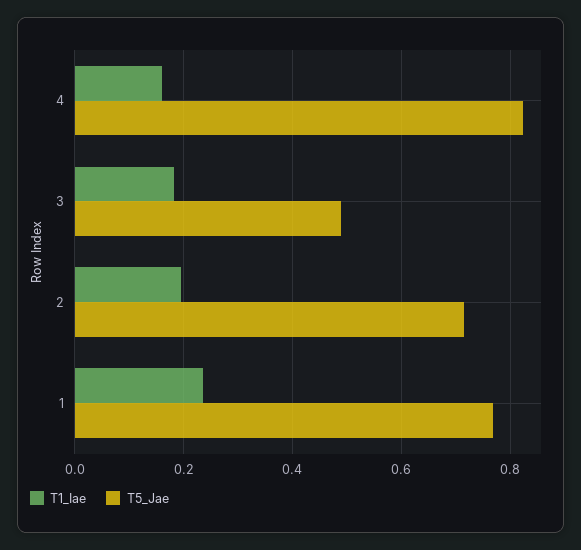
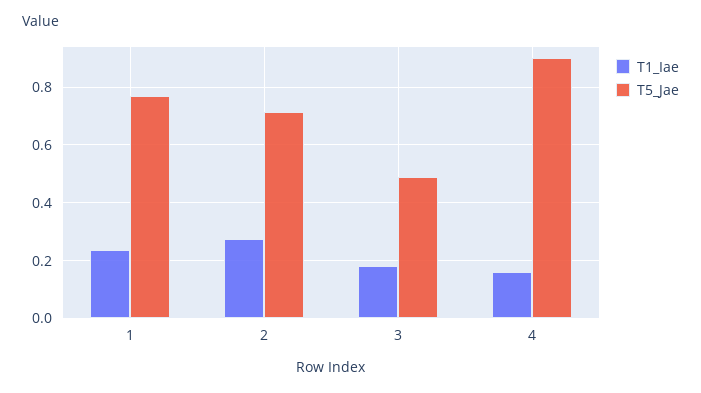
T5_Jae, 4: 0.82 -> 0.9
T1_Iae, 2: 0.2 -> 0.275

